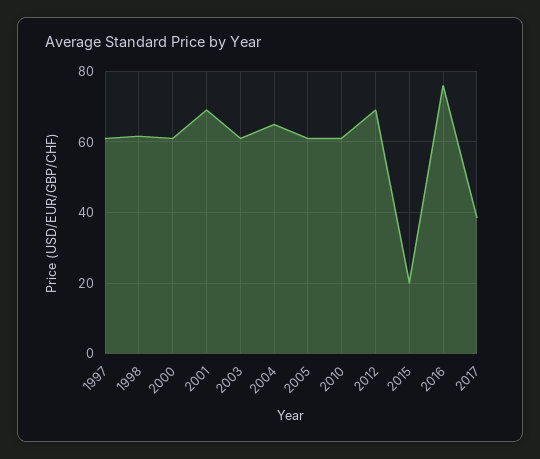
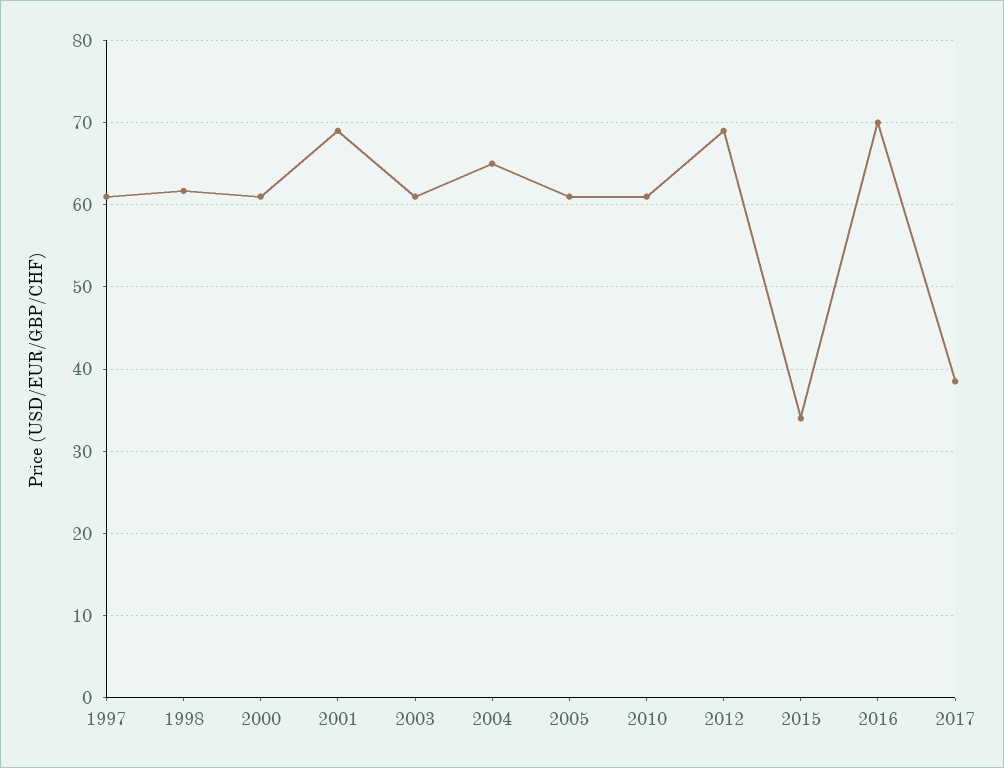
2015: 20 -> 34
2016: 76 -> 70

